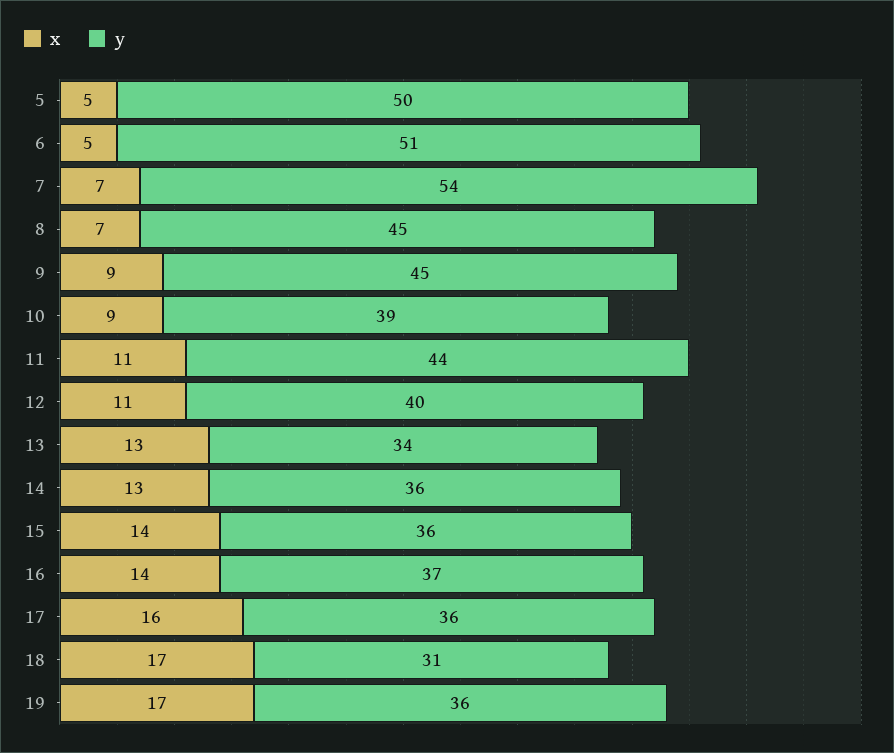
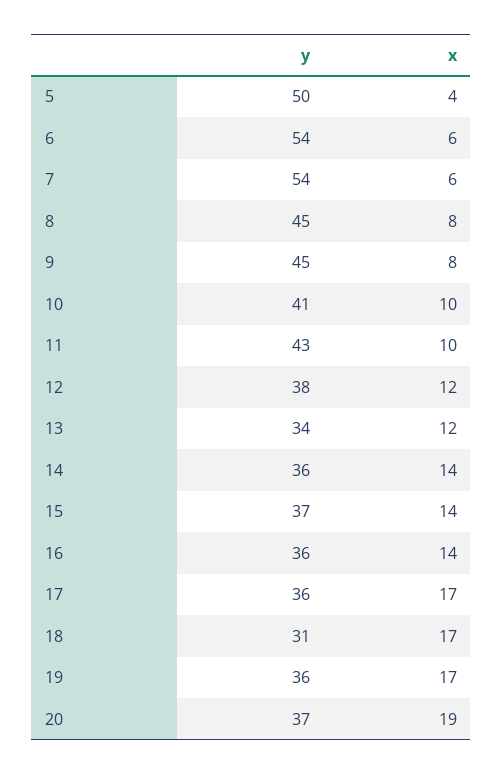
x, 5: 5 -> 4
x, 6: 5 -> 6
y, 6: 51 -> 54
x, 7: 7 -> 6
x, 8: 7 -> 8
x, 9: 9 -> 8
x, 10: 9 -> 10
y, 10: 39 -> 41
x, 11: 11 -> 10
y, 11: 44 -> 43
x, 12: 11 -> 12
y, 12: 40 -> 38
x, 13: 13 -> 12
x, 14: 13 -> 14
y, 15: 36 -> 37
y, 16: 37 -> 36
x, 17: 16 -> 17
y, 20: none -> 37
x, 20: none -> 19

